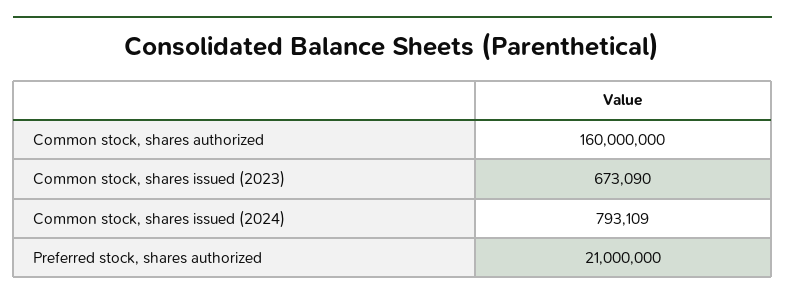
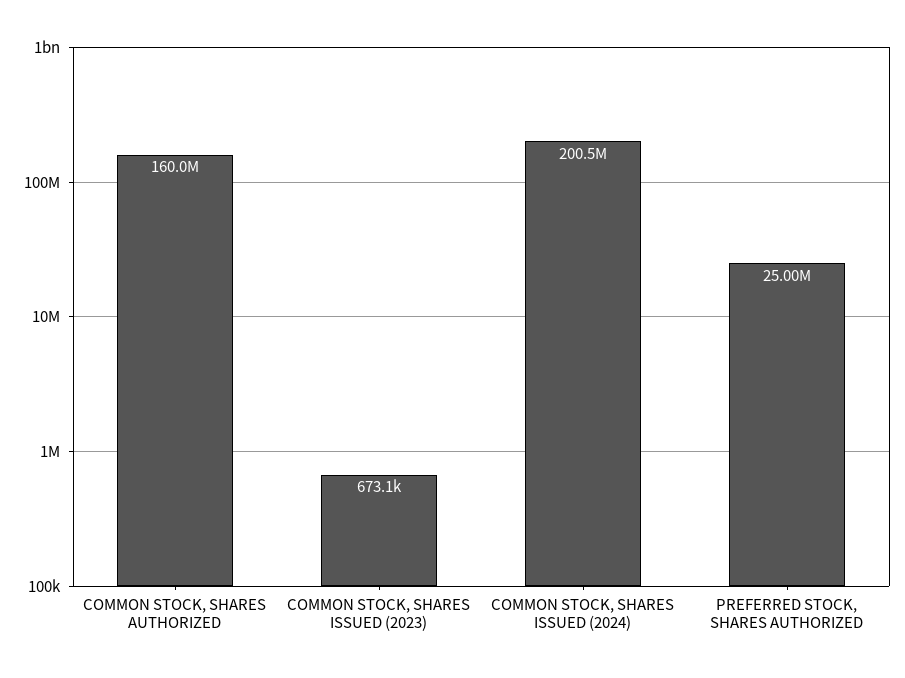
Common stock, shares issued (2024): 793109 -> 200500000
Preferred stock, shares authorized: 21000000 -> 25000000

